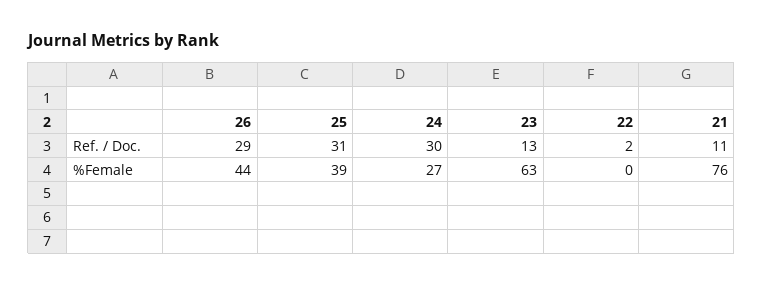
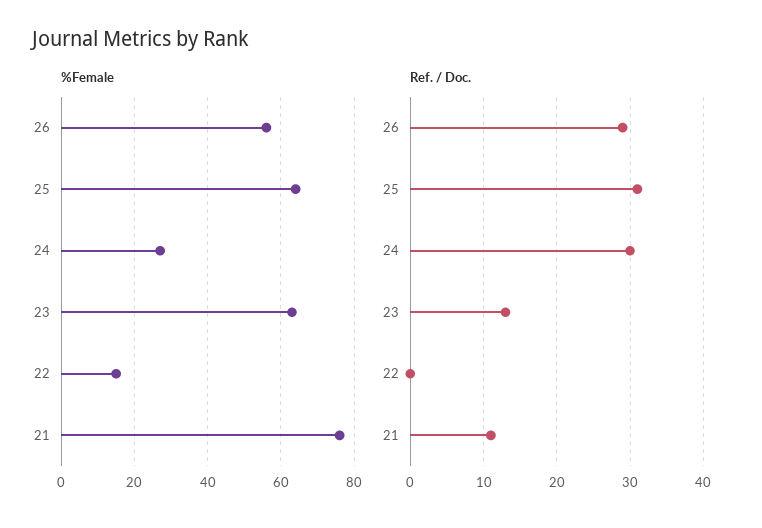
Ref. / Doc., 22: 2 -> 0
%Female, 26: 44 -> 55
%Female, 25: 39 -> 65
%Female, 22: 0 -> 15

